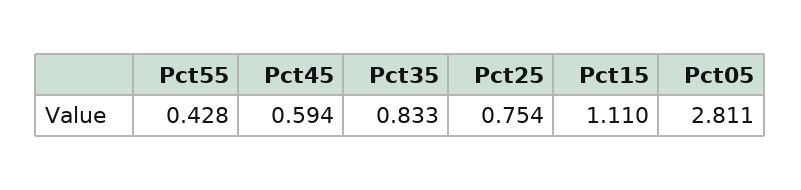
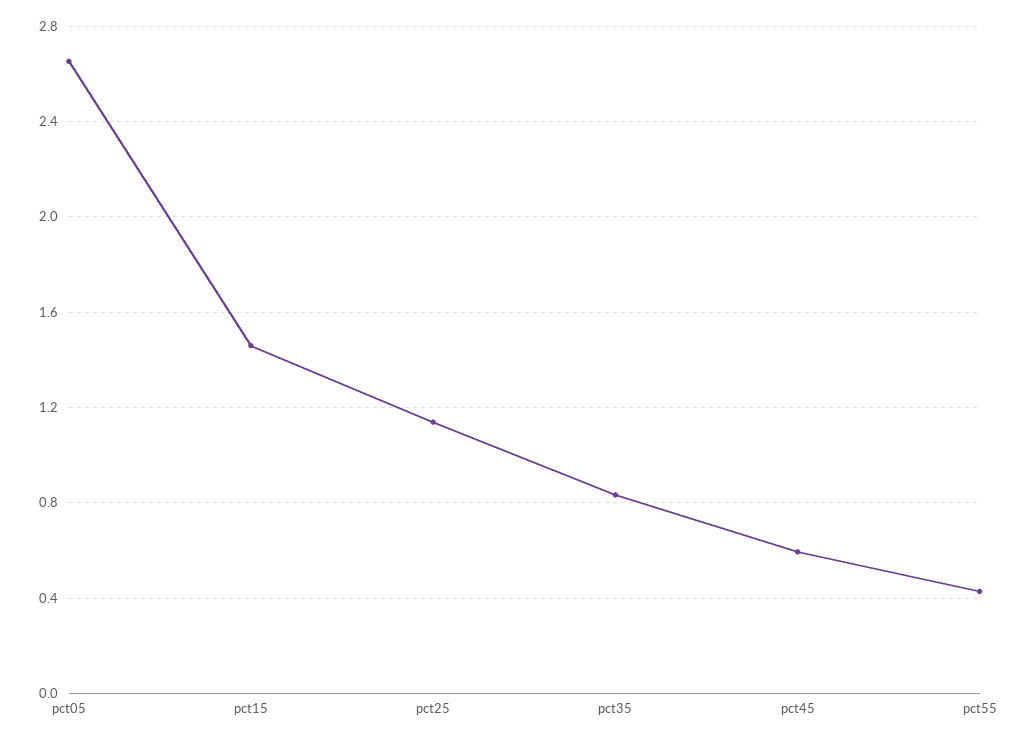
Pct25: 0.754 -> 1.15
Pct15: 1.11 -> 1.45
Pct05: 2.811 -> 2.65

